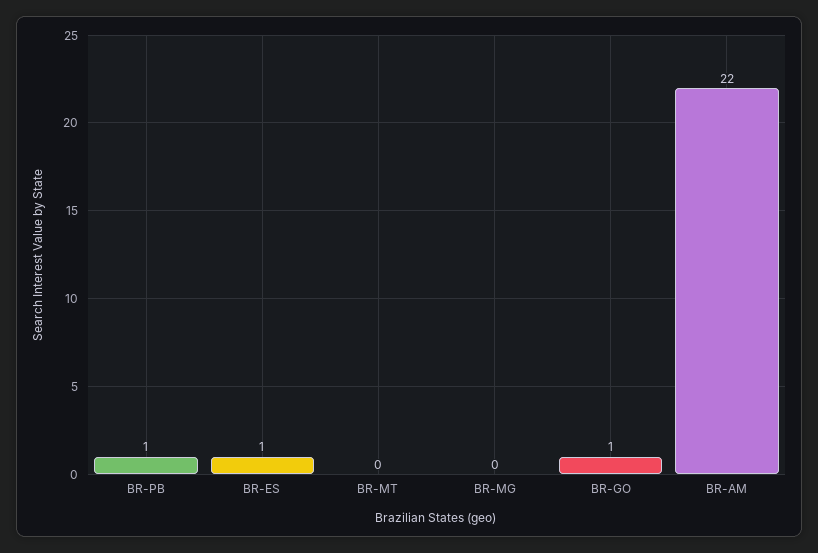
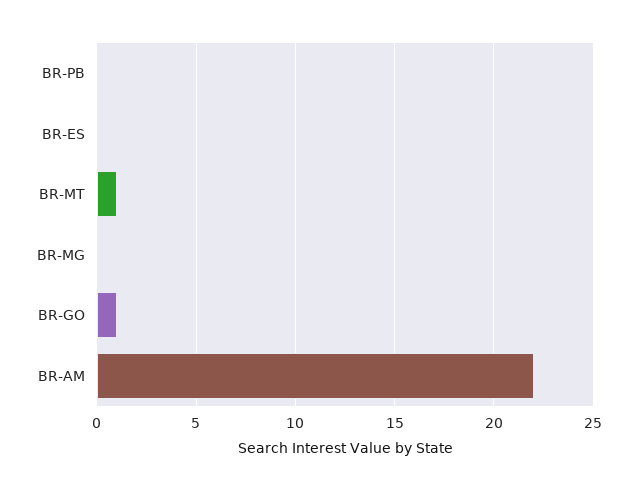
BR-PB: 1 -> 0
BR-ES: 1 -> 0
BR-MT: 0 -> 1

